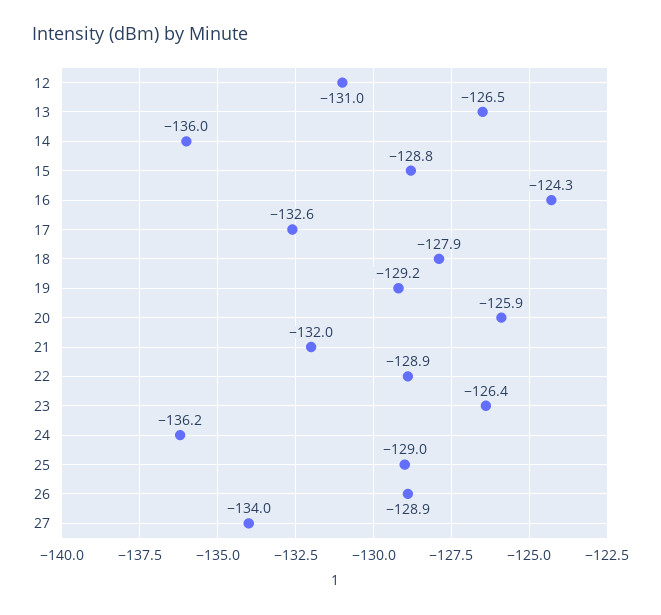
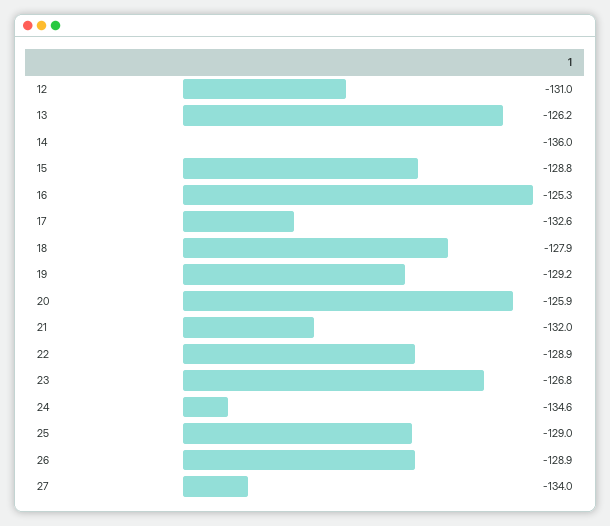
13: -126.5 -> -126.2
16: -124.3 -> -125.3
23: -126.4 -> -126.8
24: -136.2 -> -134.6

